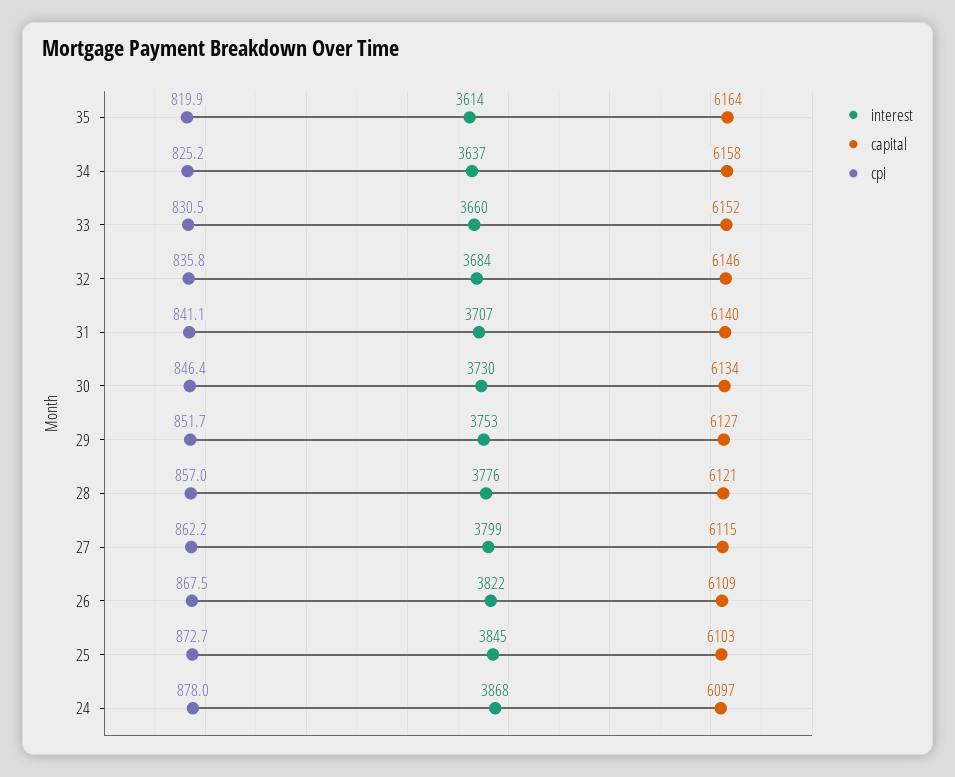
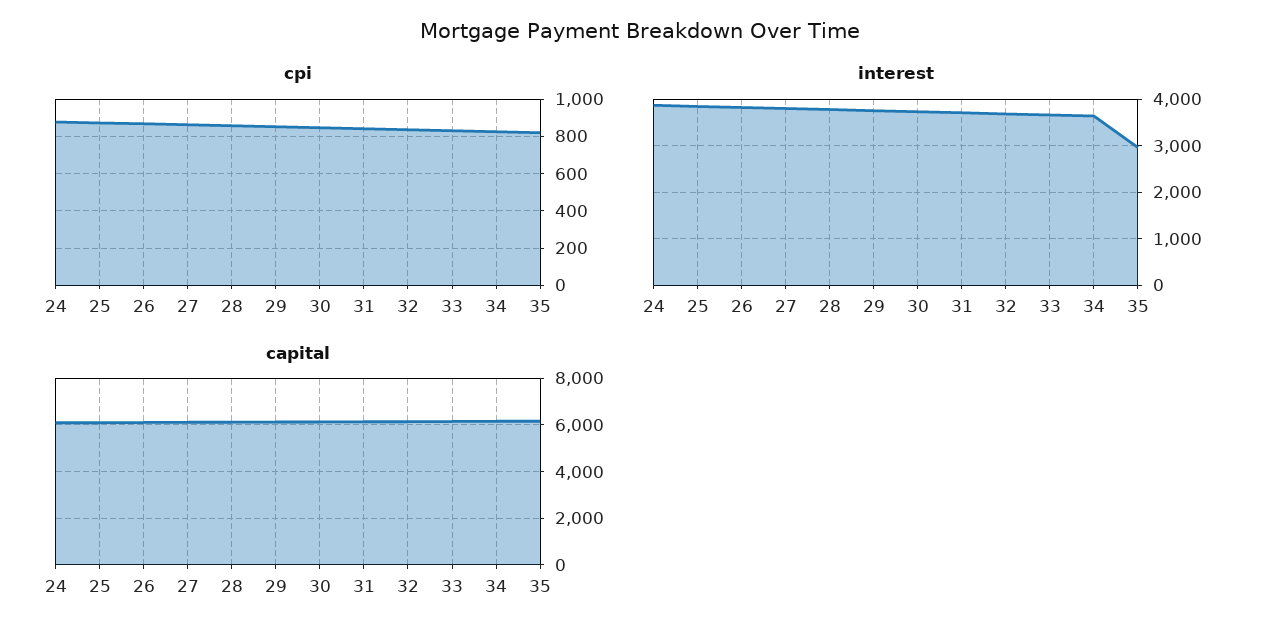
interest, 35: 3614 -> 3000

